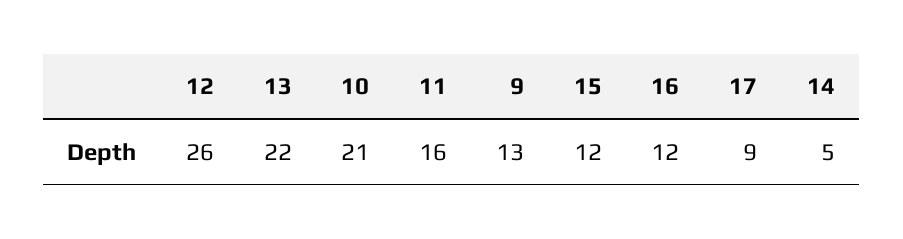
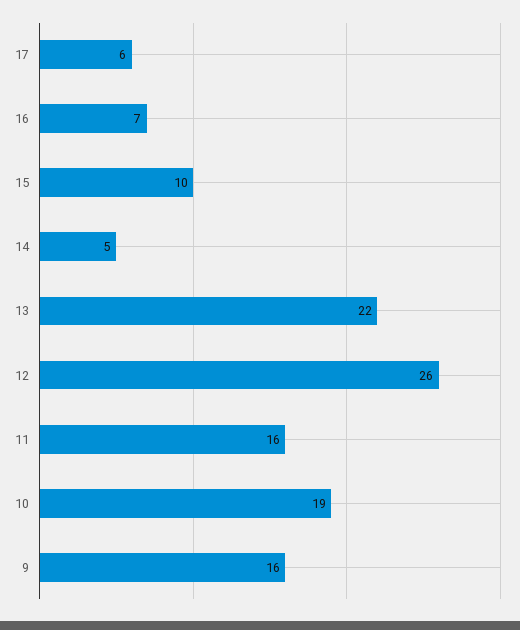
10: 21 -> 19
9: 13 -> 16
15: 12 -> 10
16: 12 -> 7
17: 9 -> 6

